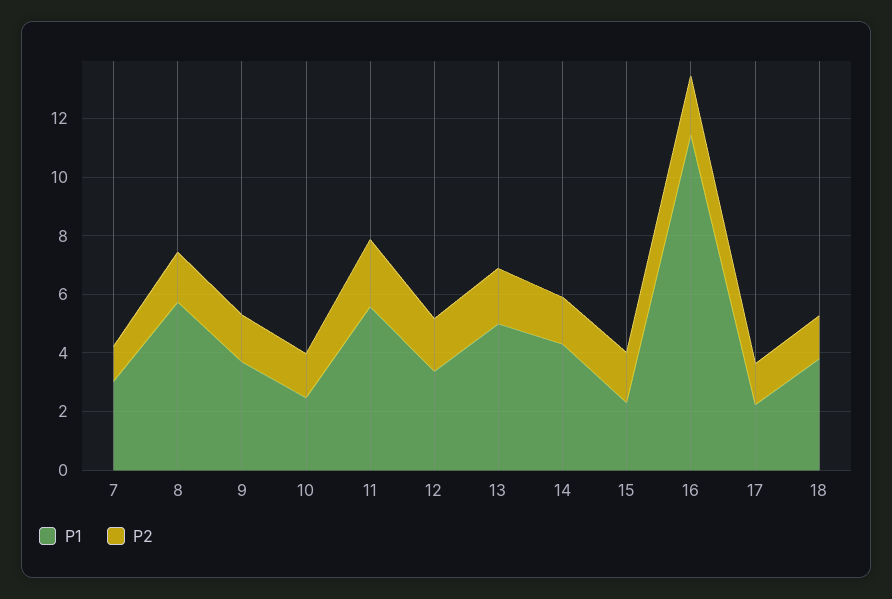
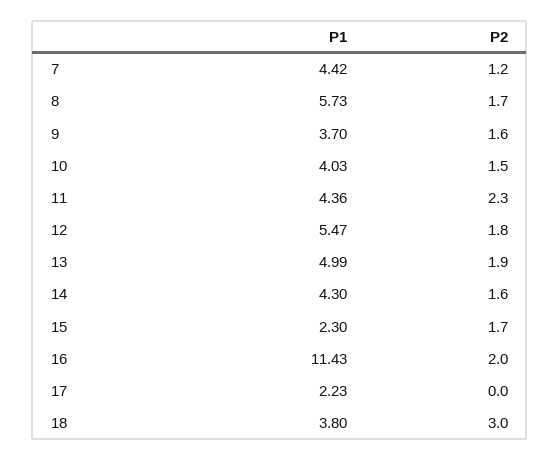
P1, 7: 3 -> 4.42
P1, 10: 2.5 -> 4.03
P1, 11: 5.5 -> 4.36
P1, 12: 3.5 -> 5.47
P2, 17: 1.5 -> 0
P2, 18: 1.5 -> 3

